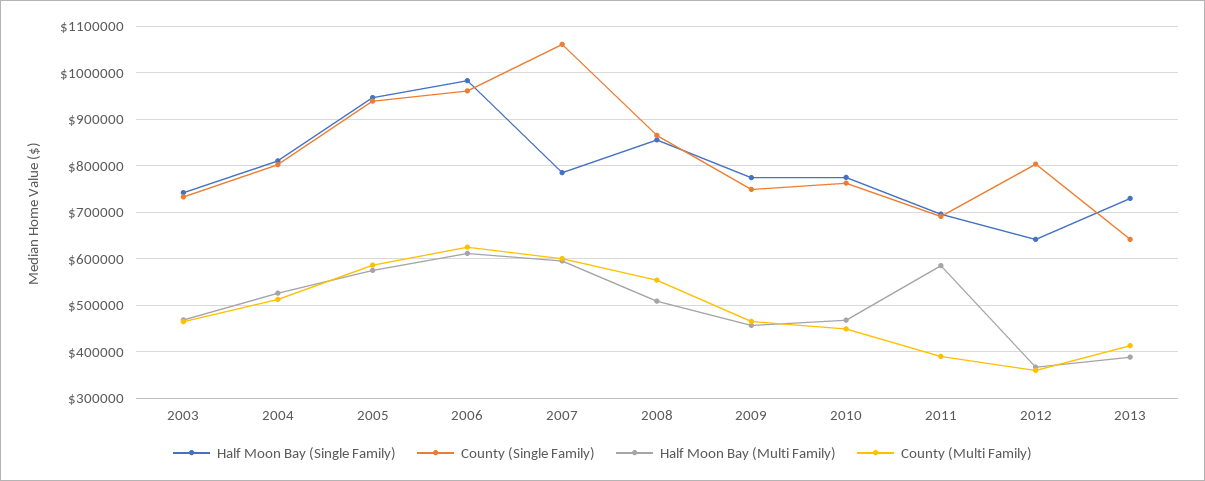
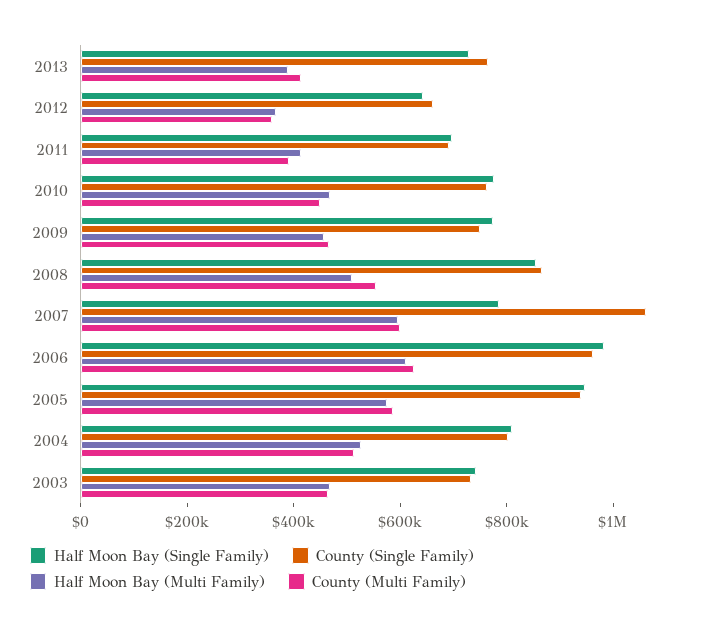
Half Moon Bay (Multi Family), 2011: 580000 -> 400000
County (Single Family), 2012: 800000 -> 650000
County (Single Family), 2013: 640000 -> 750000

